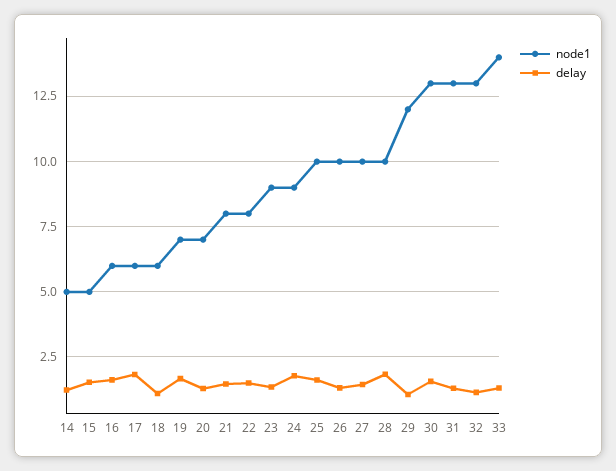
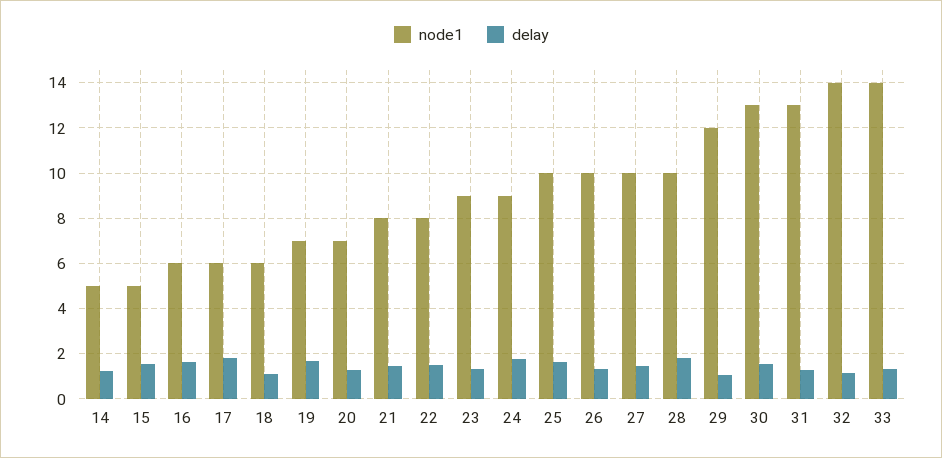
node1, 32: 13 -> 14

